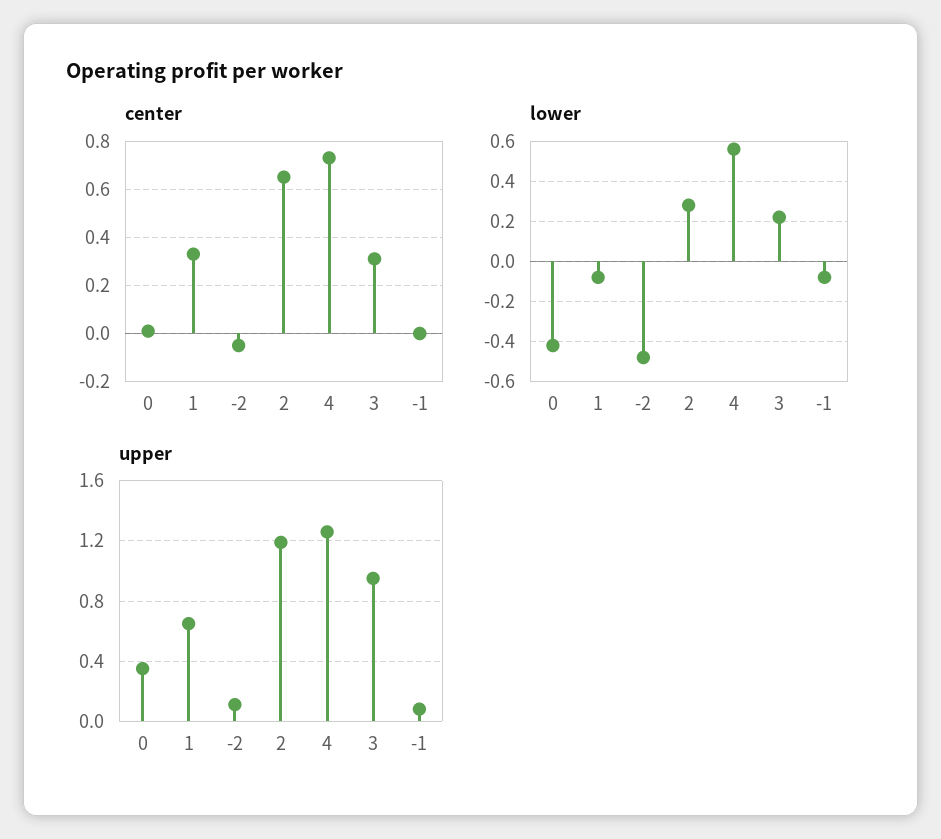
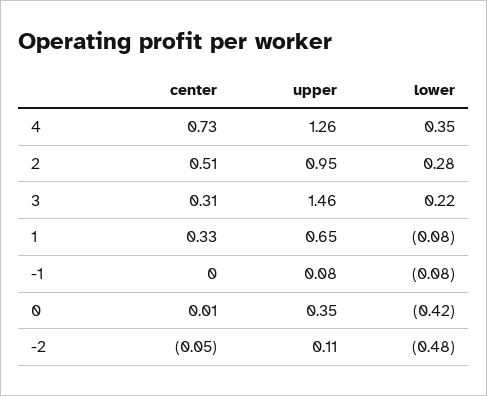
center, 2: 0.65 -> 0.51
lower, 4: 0.55 -> 0.35
upper, 2: 1.2 -> 0.95
upper, 3: 0.95 -> 1.46

